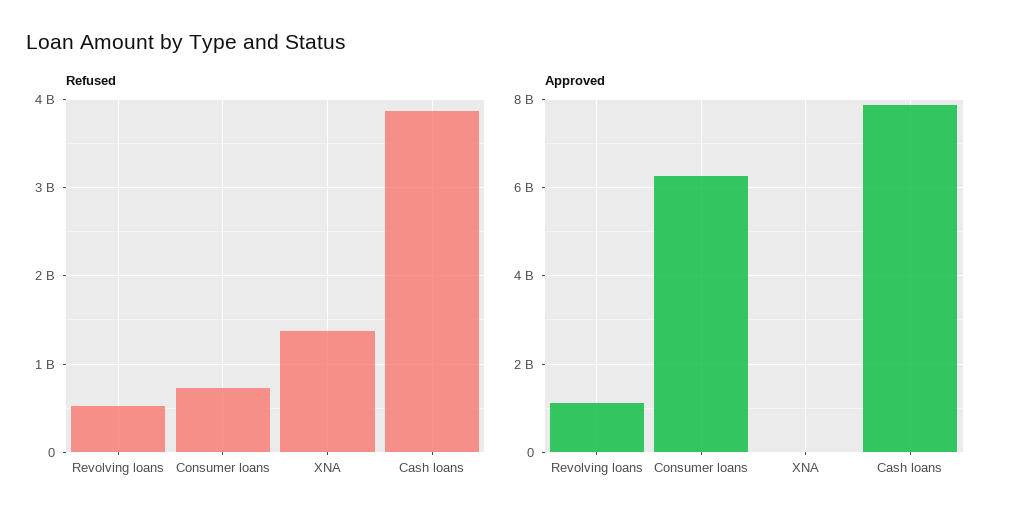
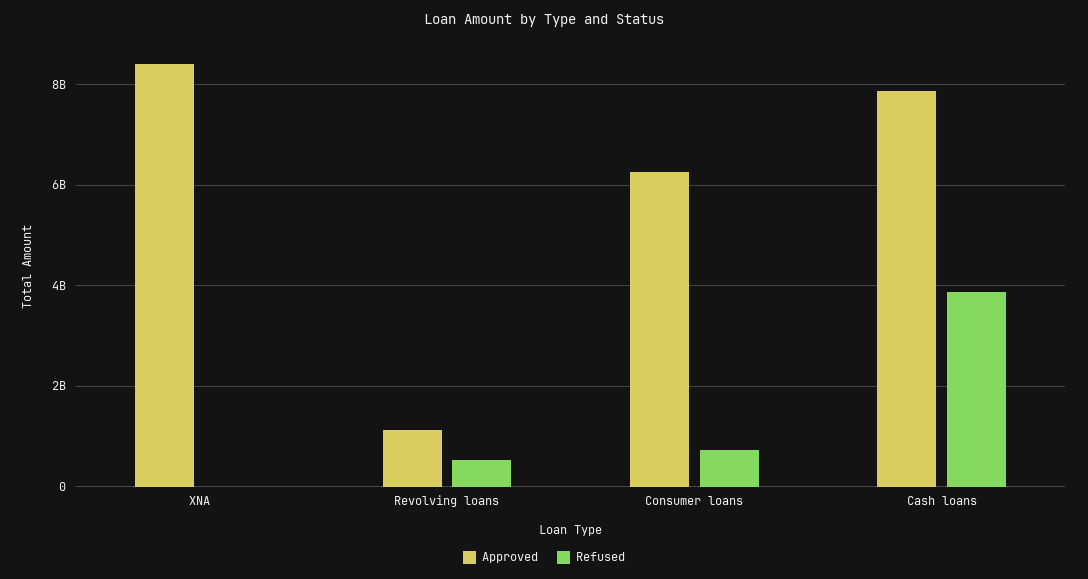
Refused, XNA: 1400000000 -> 0
Approved, XNA: 0 -> 8400000000

